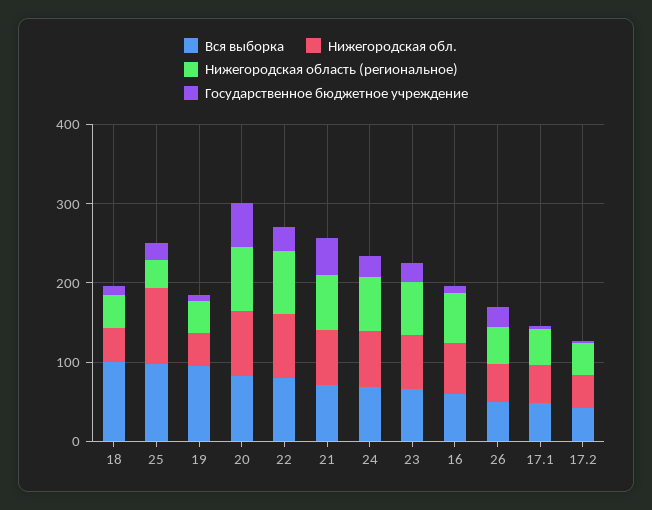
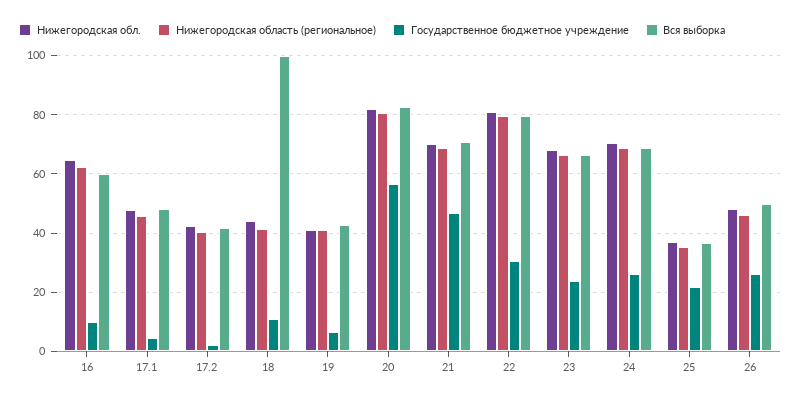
Вся выборка, 25: 100 -> 37.5
Нижегородская обл., 25: 100 -> 37.5
Вся выборка, 19: 100 -> 42.5

